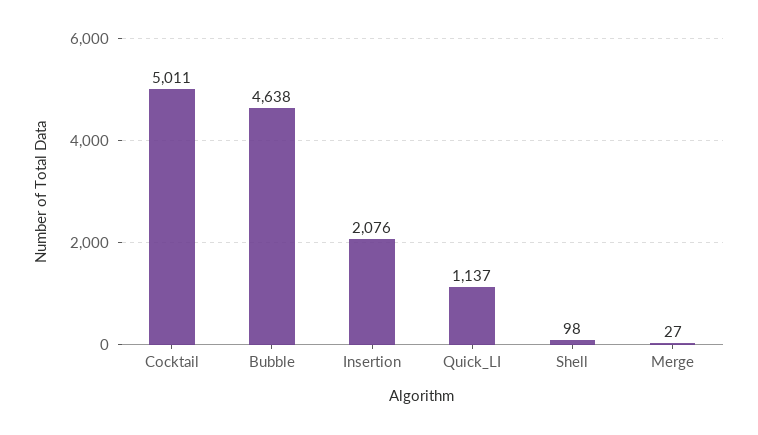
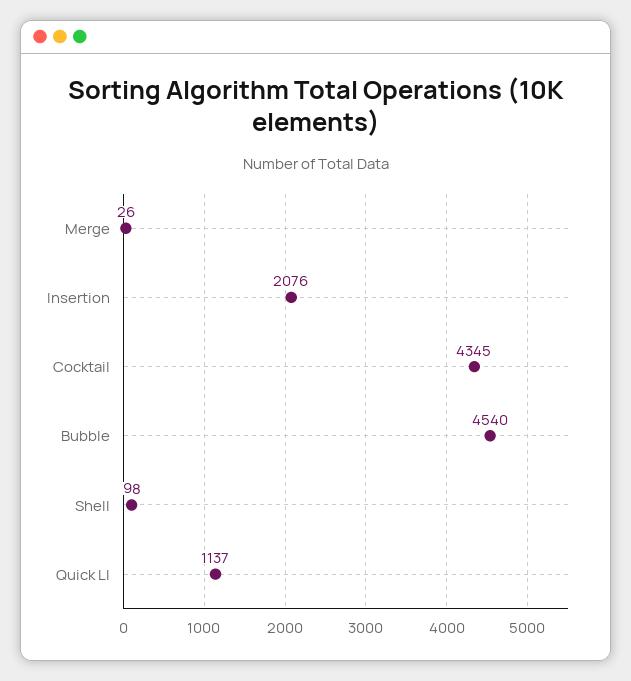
Cocktail: 5011 -> 4345
Bubble: 4638 -> 4540
Merge: 27 -> 26

